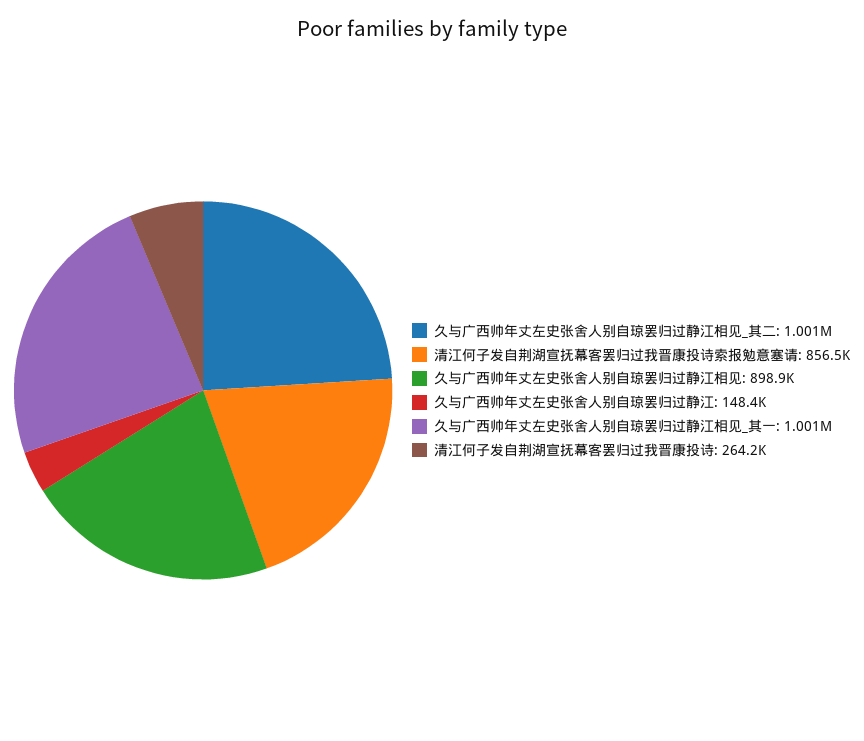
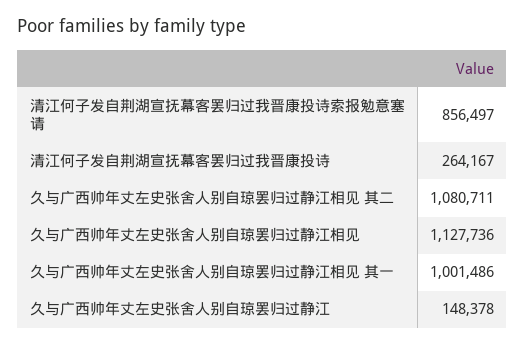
久与广西帅年丈左史张舍人别自琼罢归过静江相见_其二: 1001000 -> 1080711
久与广西帅年丈左史张舍人别自琼罢归过静江相见: 898900 -> 1127736

